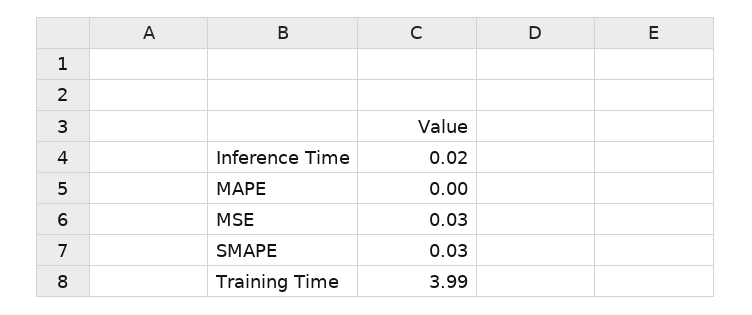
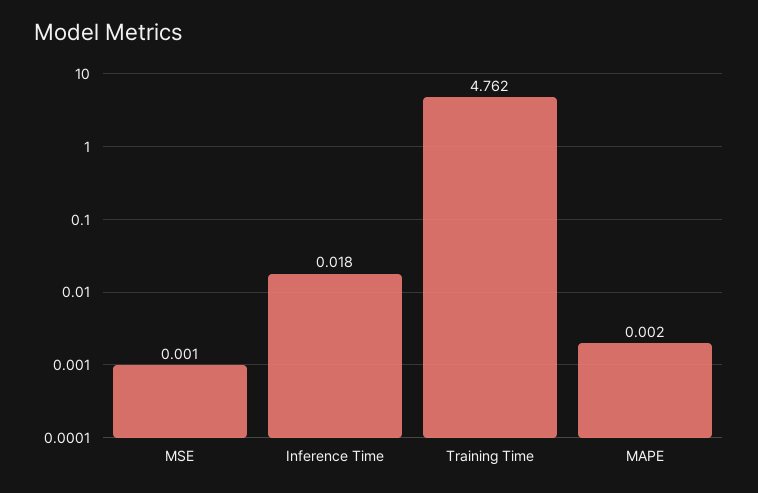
MSE: 0.03 -> 0.001
SMAPE: 0.03 -> none
Training Time: 3.99 -> 4.762

